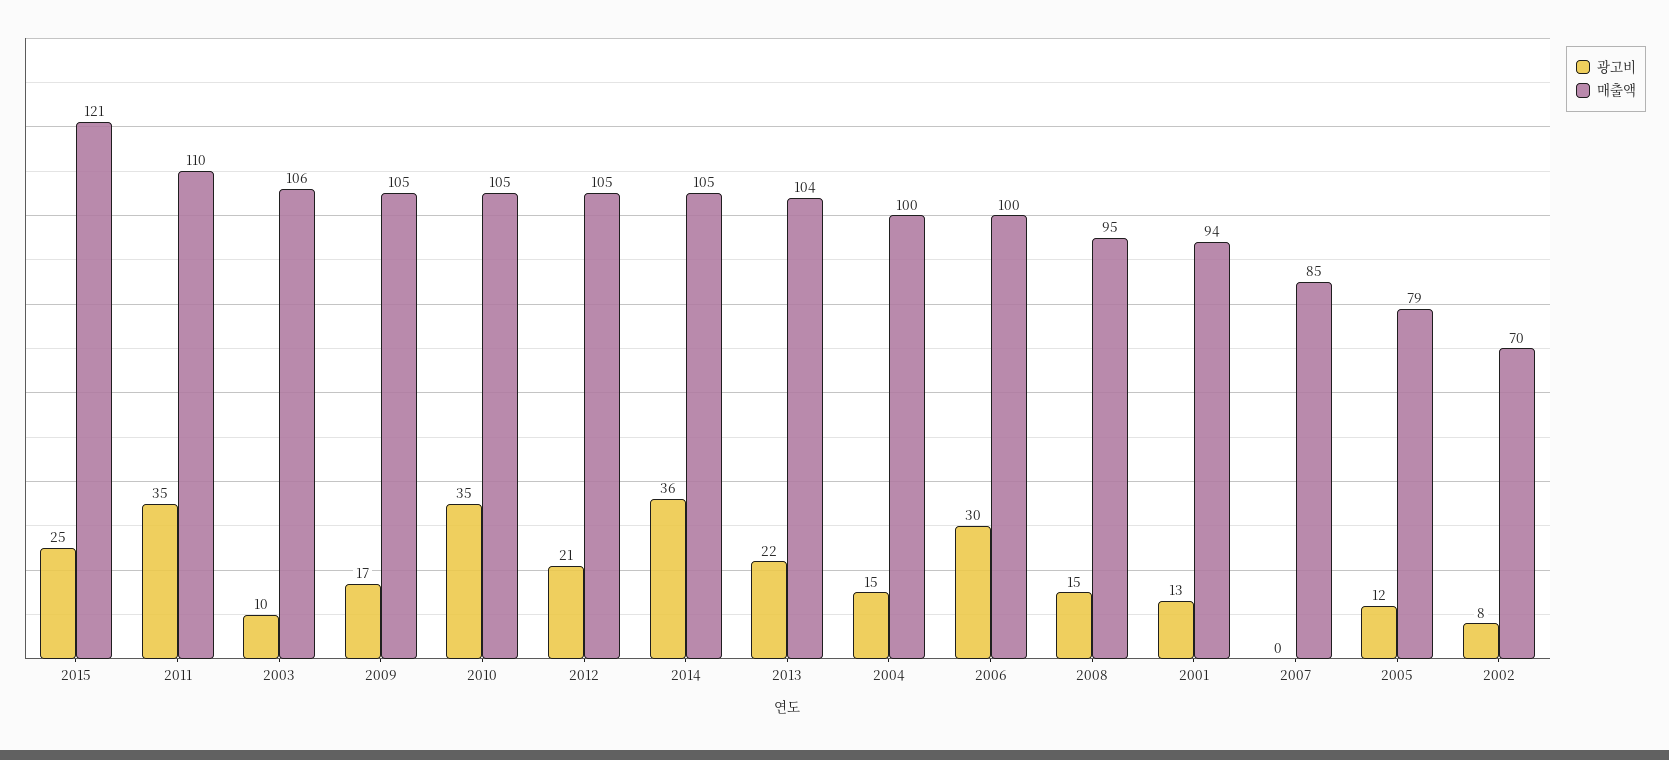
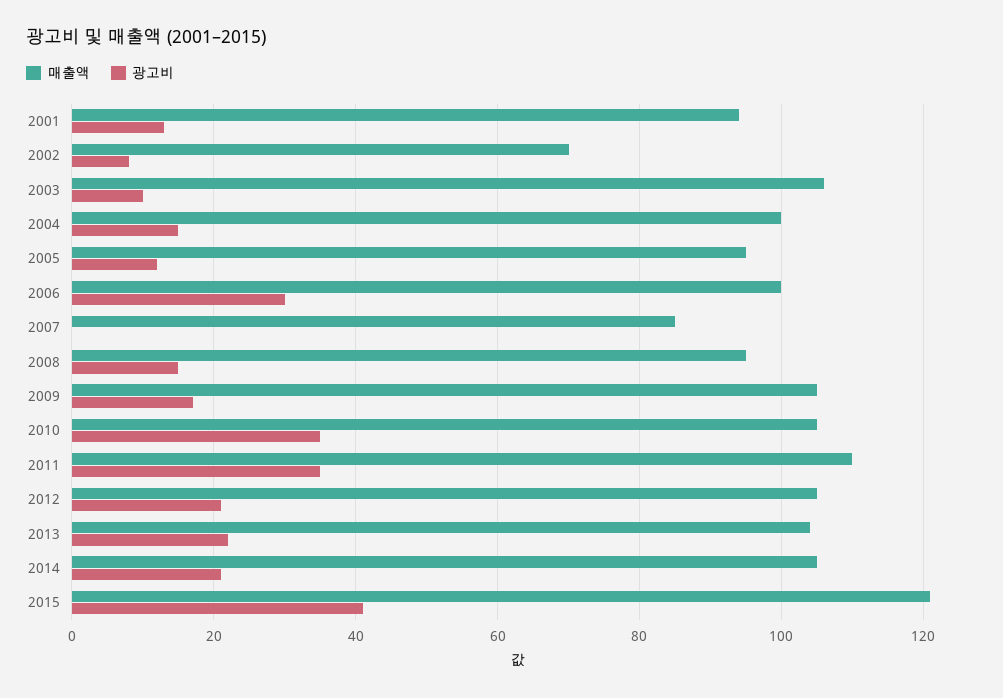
광고비, 2015: 25 -> 40
광고비, 2014: 36 -> 20
매출액, 2005: 79 -> 95

